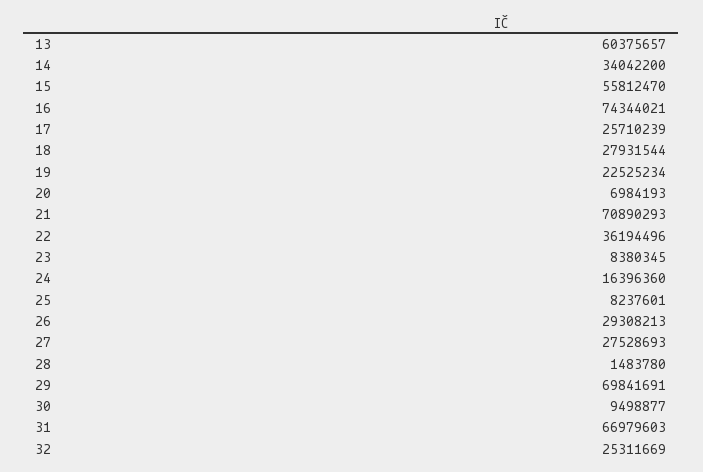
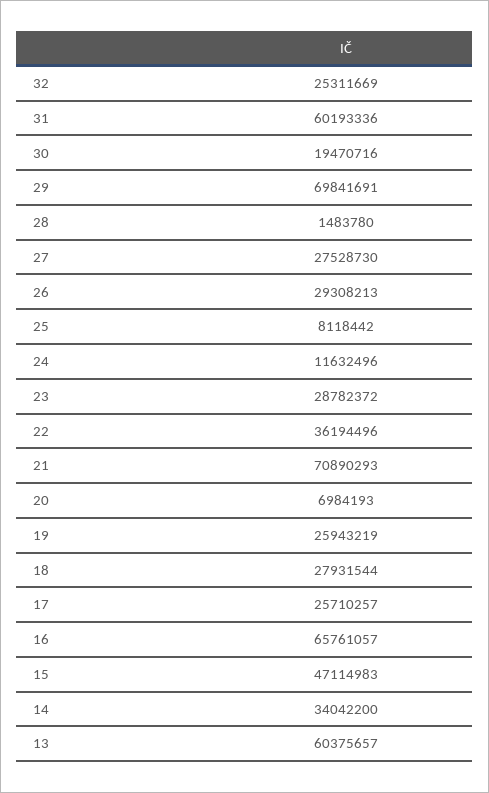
15: 55812470 -> 47114983
16: 74344021 -> 65761057
17: 25710239 -> 25710257
19: 22525234 -> 25943219
23: 8380345 -> 28782372
24: 16396360 -> 11632496
25: 8237601 -> 8118442
27: 27528693 -> 27528730
30: 9498877 -> 19470716
31: 66979603 -> 60193336

